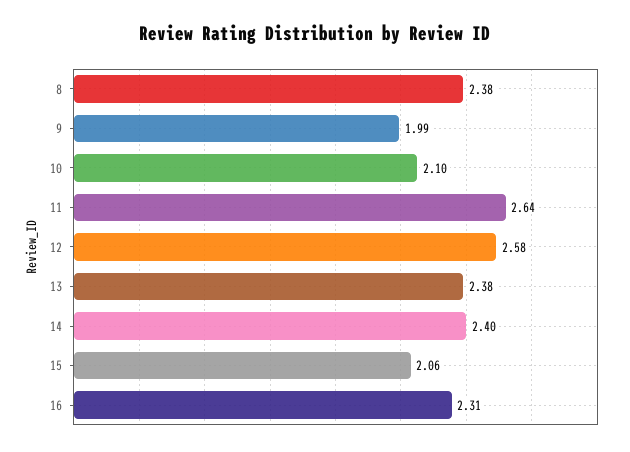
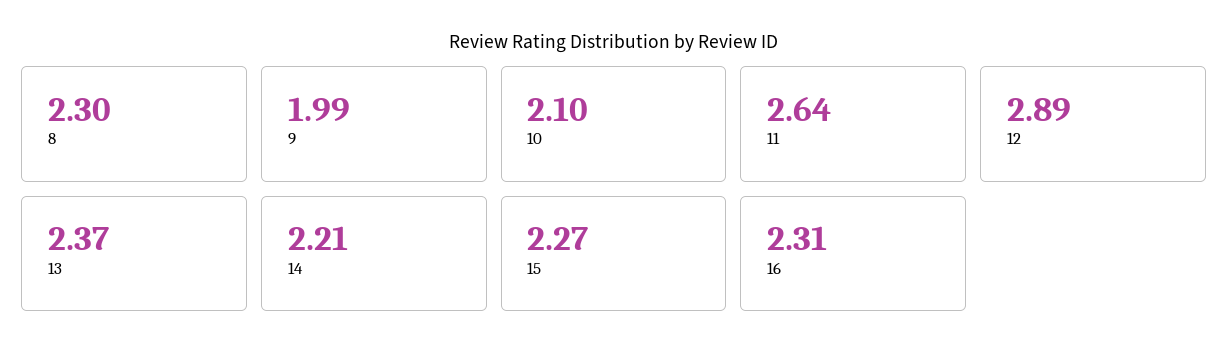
8: 2.38 -> 2.3
12: 2.58 -> 2.89
13: 2.38 -> 2.37
14: 2.4 -> 2.21
15: 2.06 -> 2.27

